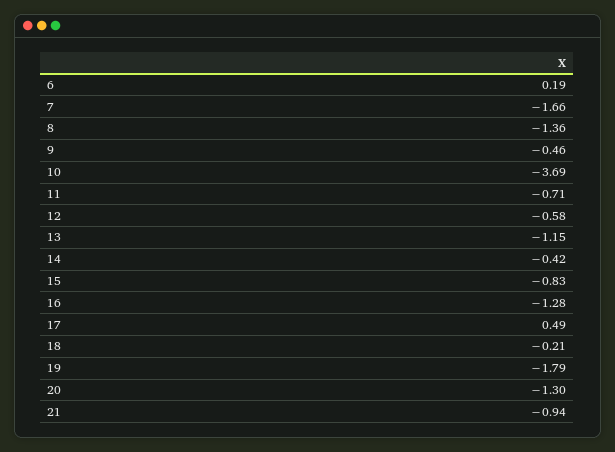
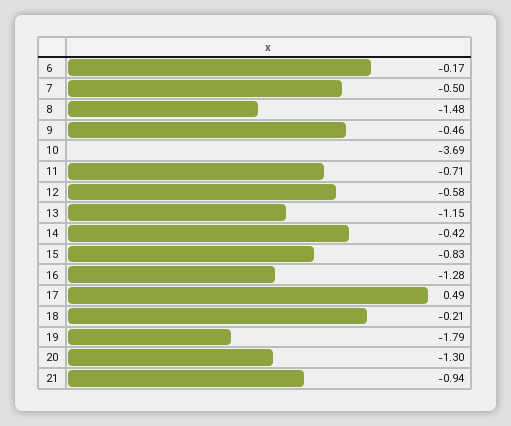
6: 0.19 -> -0.17
7: -1.66 -> -0.5
8: -1.36 -> -1.48

